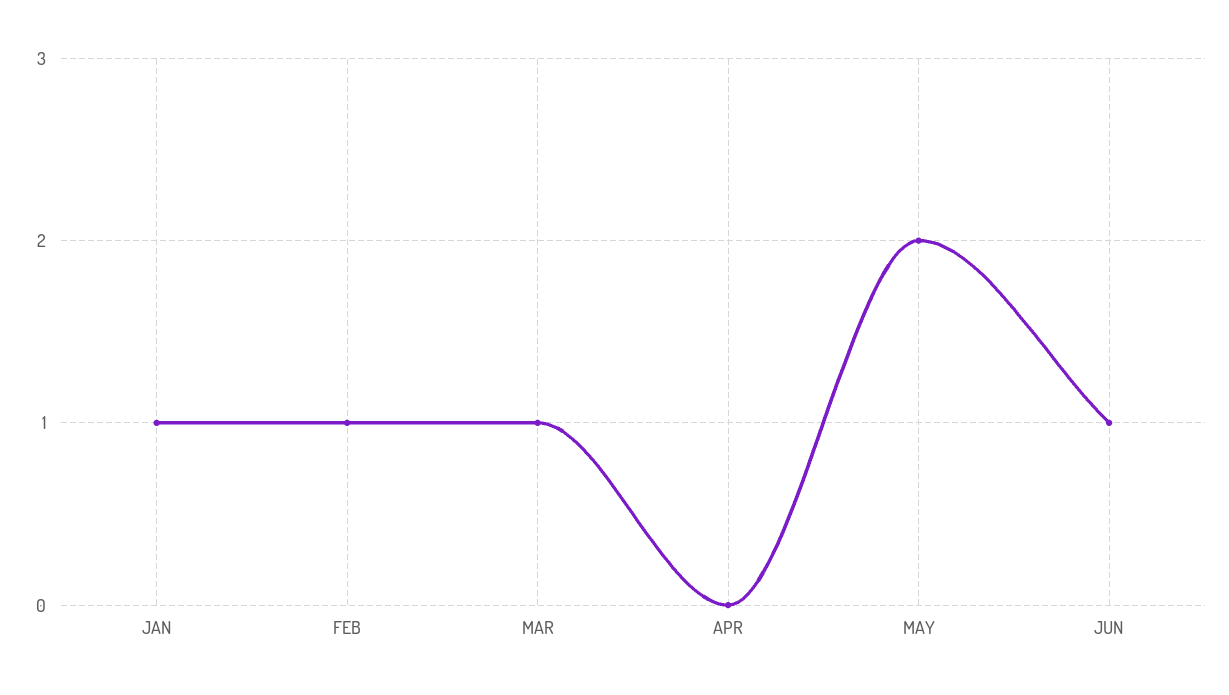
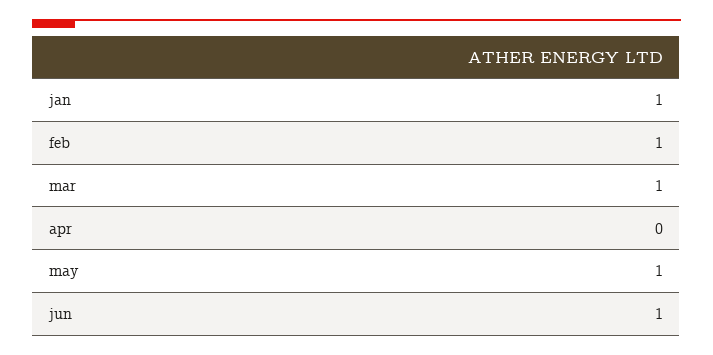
MAY: 2 -> 1

